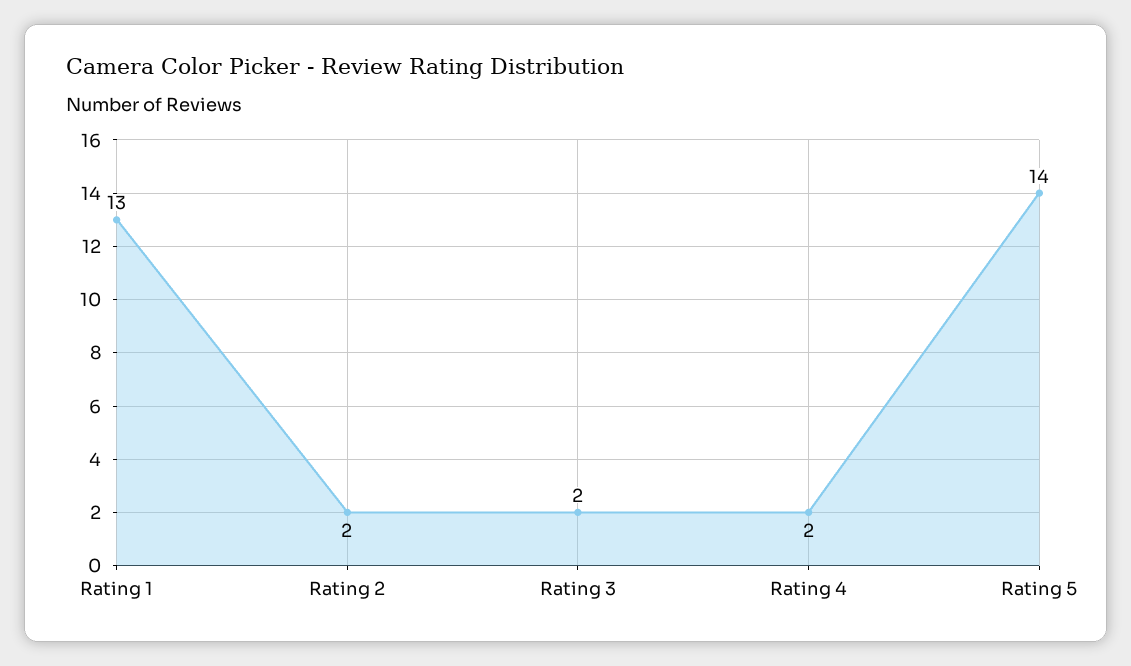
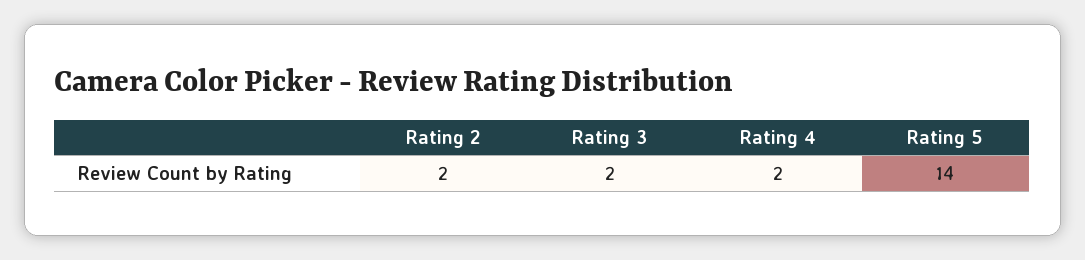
Rating 1: 13 -> none

